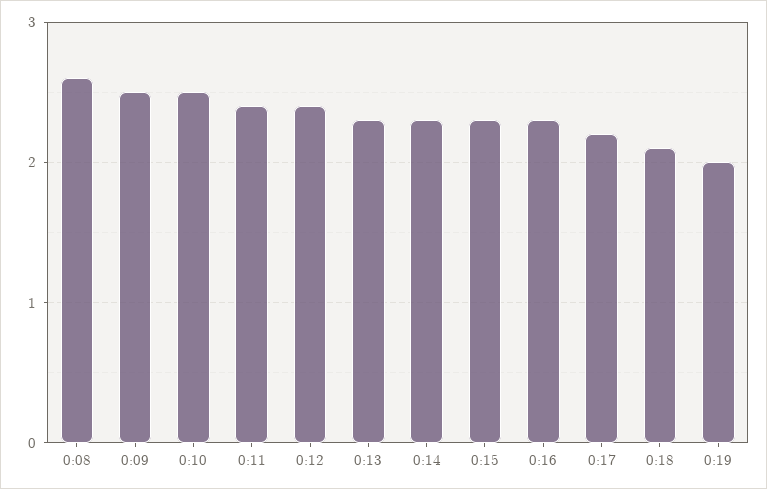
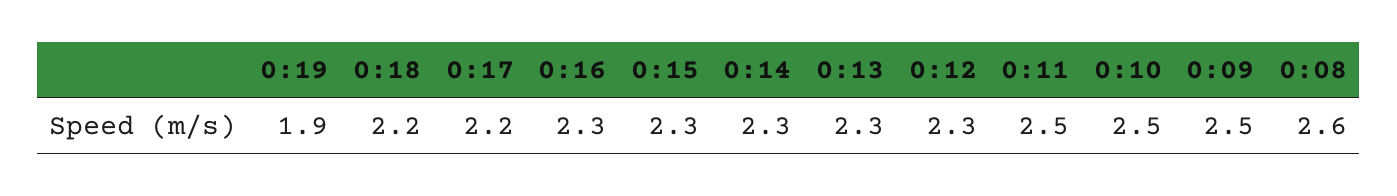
0:11: 2.4 -> 2.5
0:12: 2.4 -> 2.3
0:18: 2.1 -> 2.2
0:19: 2 -> 1.9

